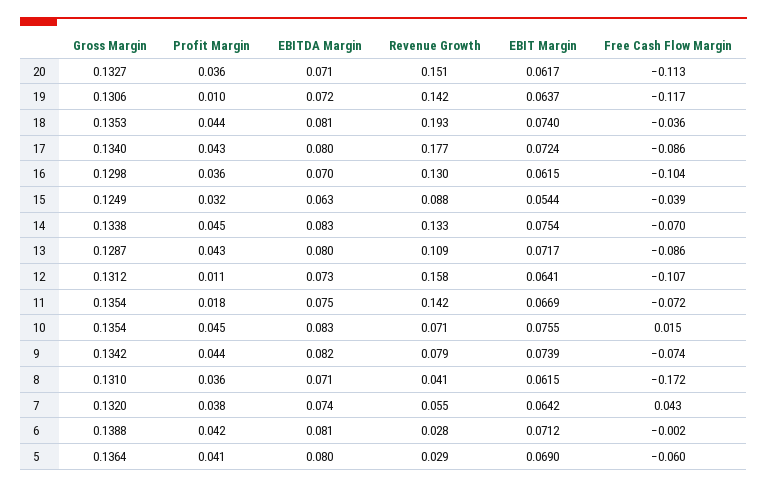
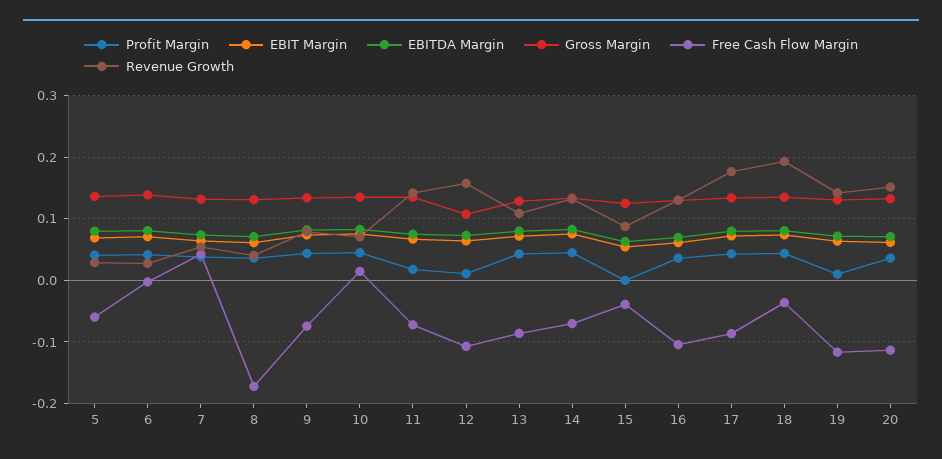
Profit Margin, 15: 0.032 -> 0
Gross Margin, 12: 0.1312 -> 0.11

